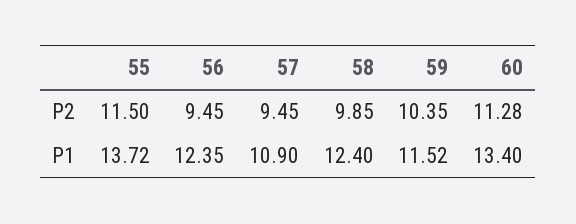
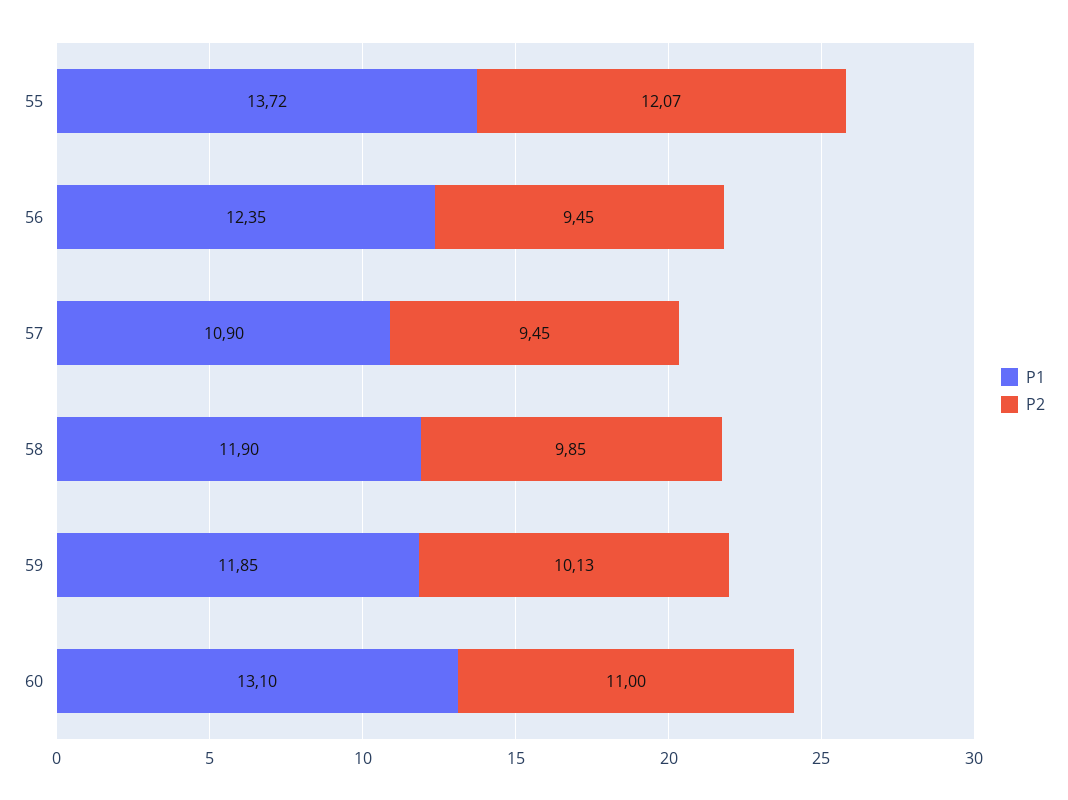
P2, 55: 11.5 -> 12.07
P2, 59: 10.35 -> 10.13
P2, 60: 11.28 -> 11
P1, 58: 12.4 -> 11.9
P1, 59: 11.52 -> 11.85
P1, 60: 13.4 -> 13.1

